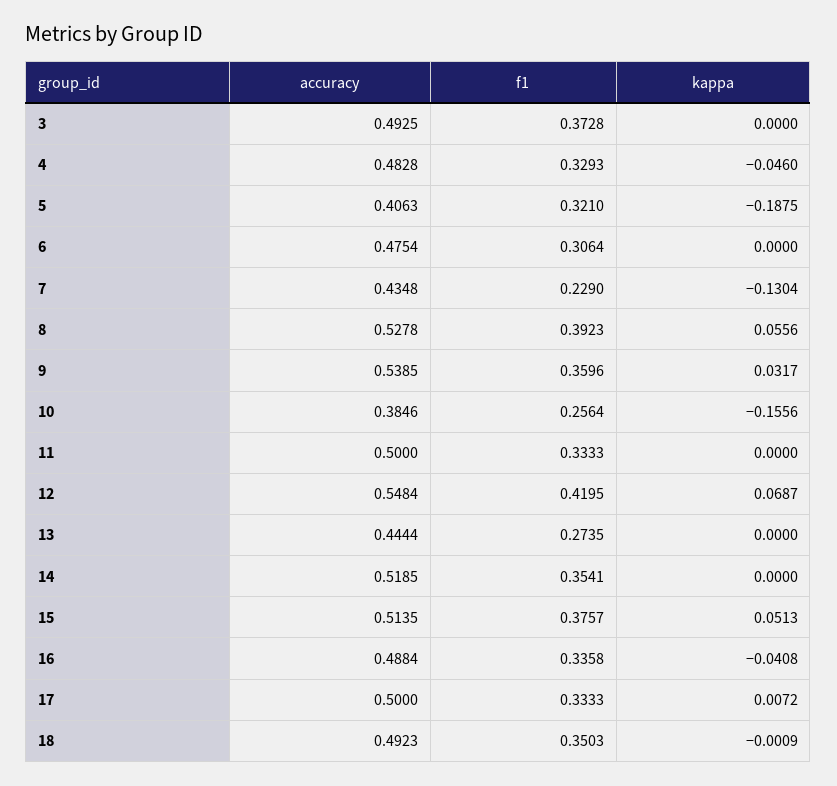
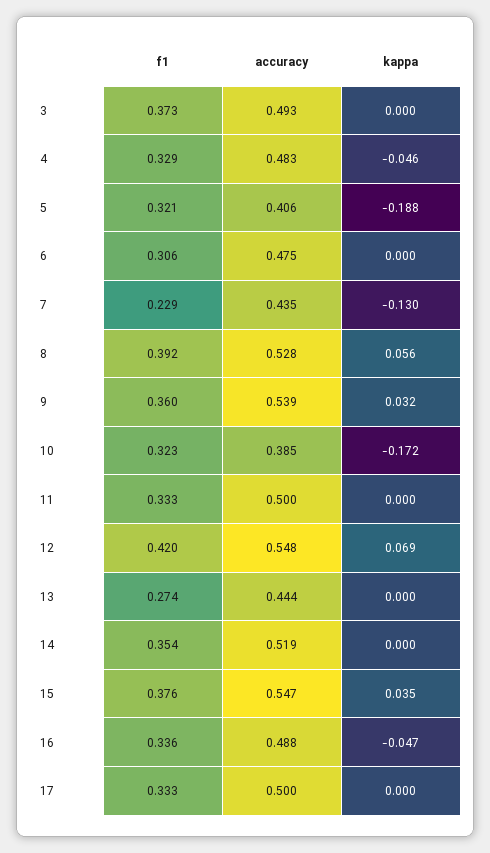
f1, 10: 0.2564 -> 0.323
kappa, 10: -0.1556 -> -0.172
accuracy, 15: 0.5135 -> 0.547
kappa, 15: 0.0513 -> 0.035
kappa, 16: -0.0408 -> -0.047
kappa, 17: 0.0072 -> 0
accuracy, 18: 0.4923 -> none
f1, 18: 0.3503 -> none
kappa, 18: -0.0009 -> none

